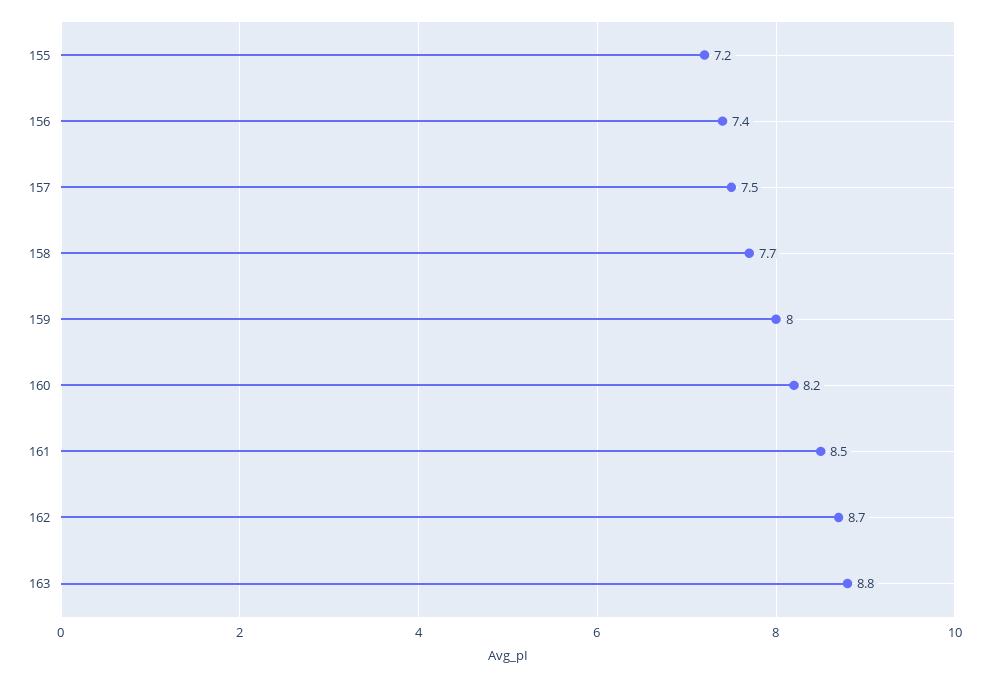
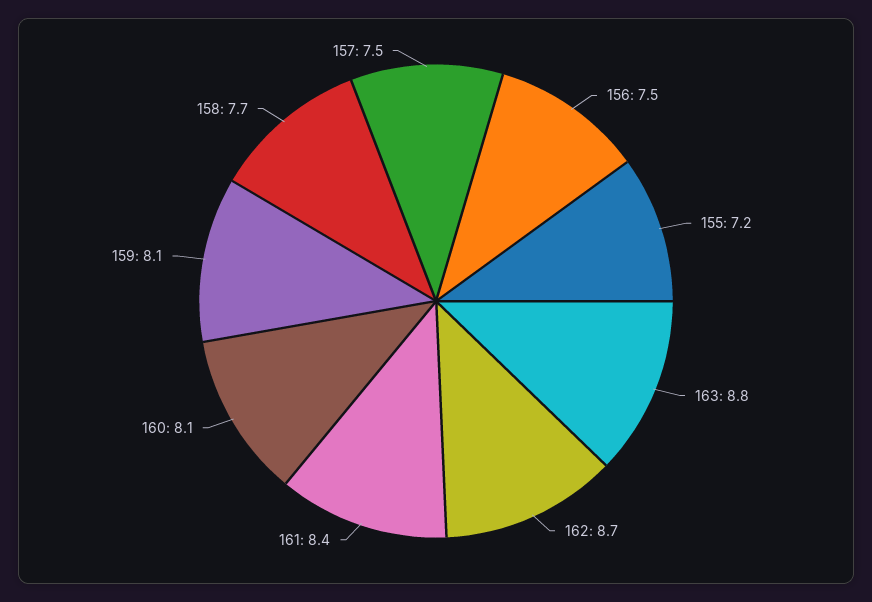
156: 7.4 -> 7.5
159: 8 -> 8.1
160: 8.2 -> 8.1
161: 8.5 -> 8.4

